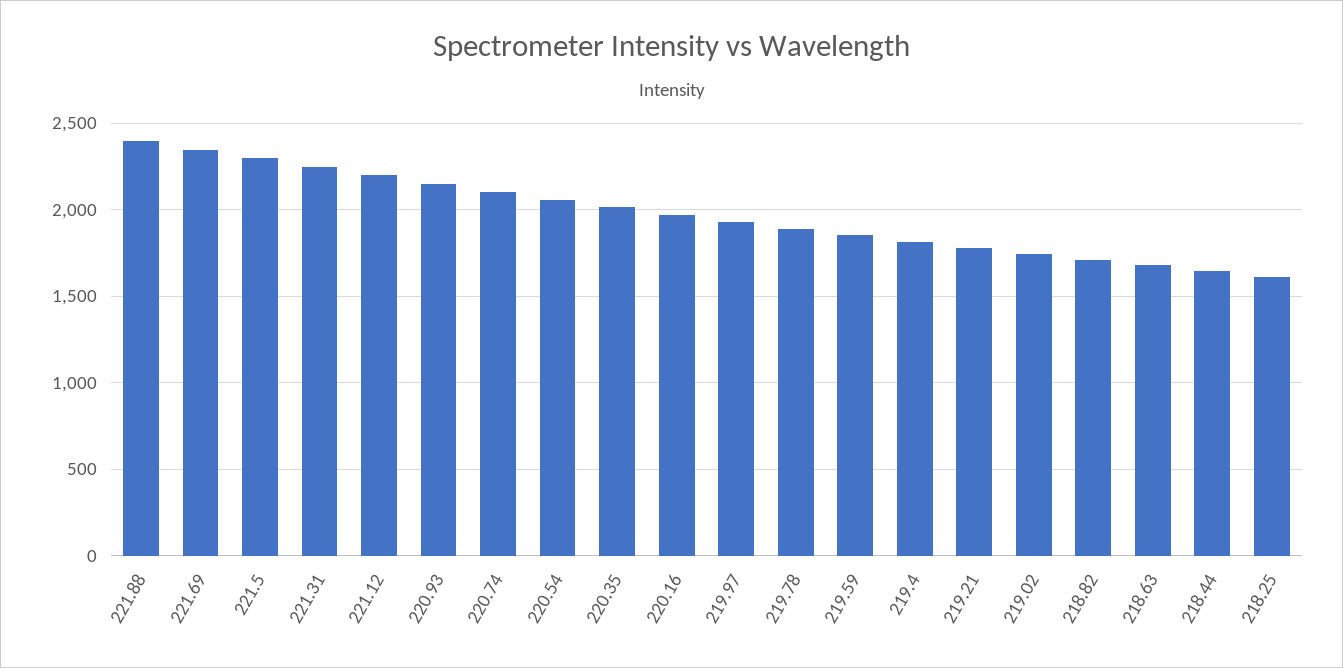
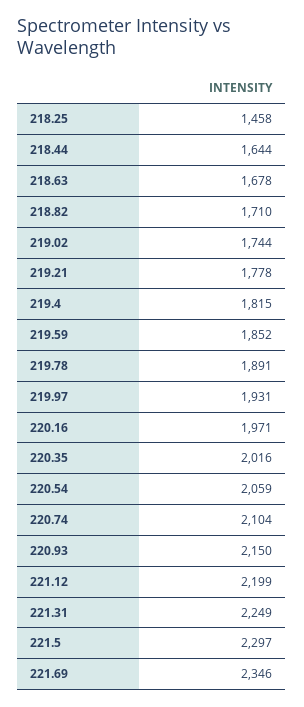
221.88: 2400 -> none
218.25: 1600 -> 1458

